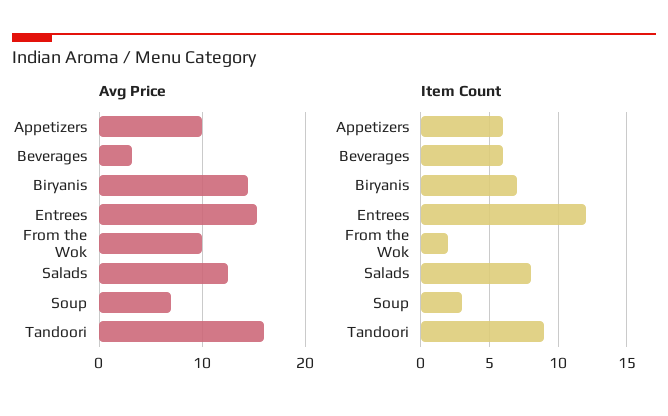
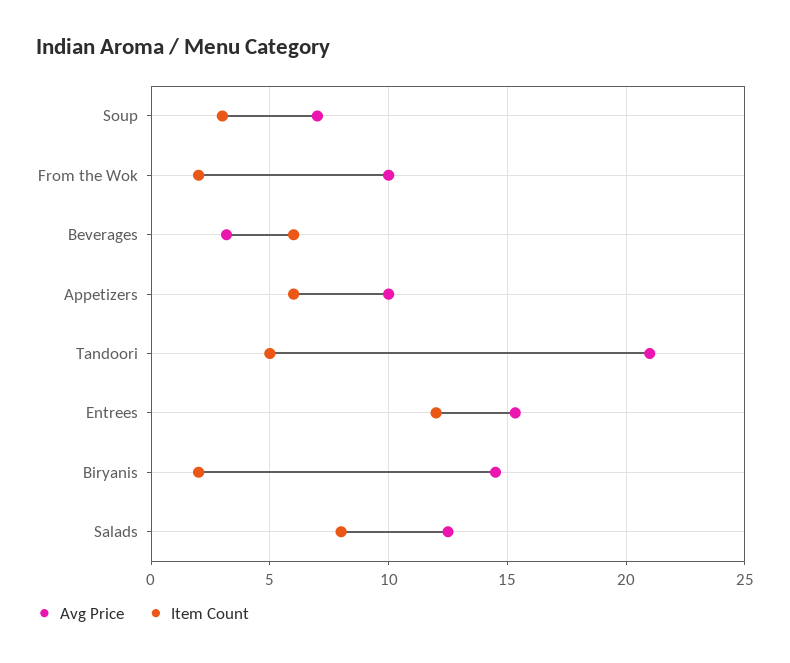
Avg Price, Tandoori: 16 -> 21
Item Count, Biryanis: 7 -> 2
Item Count, Tandoori: 9 -> 5

